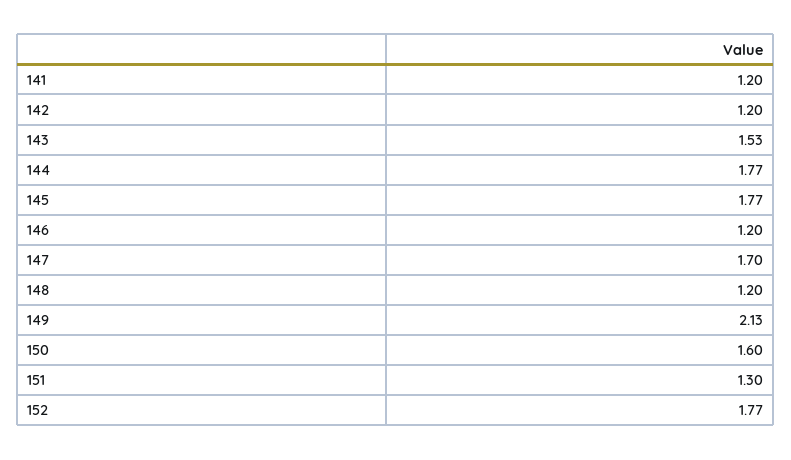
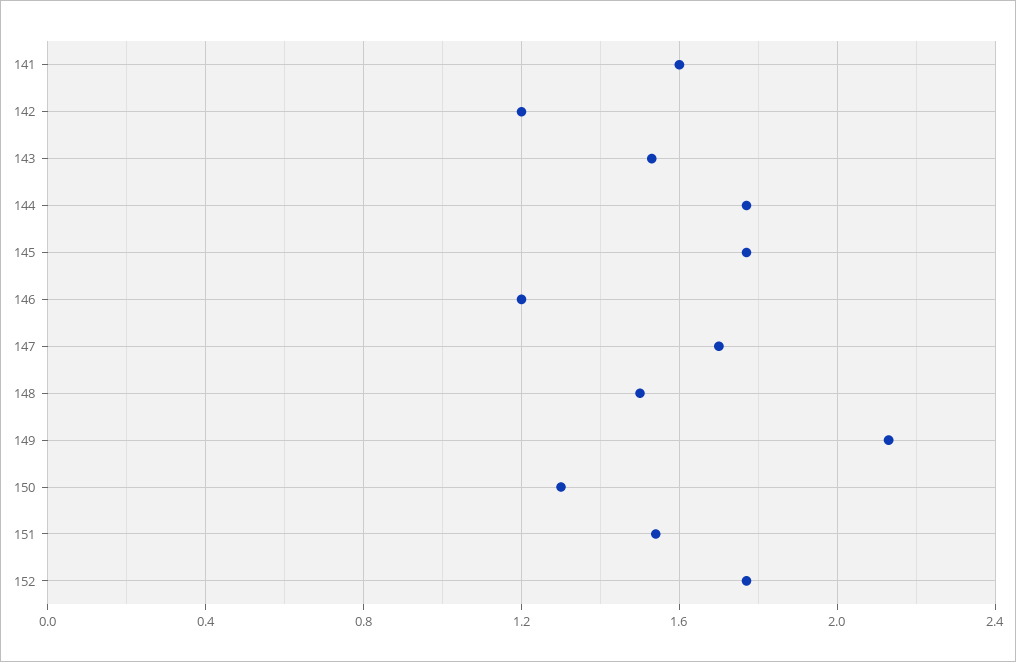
141: 1.2 -> 1.6
148: 1.2 -> 1.5
150: 1.6 -> 1.3
151: 1.3 -> 1.55

